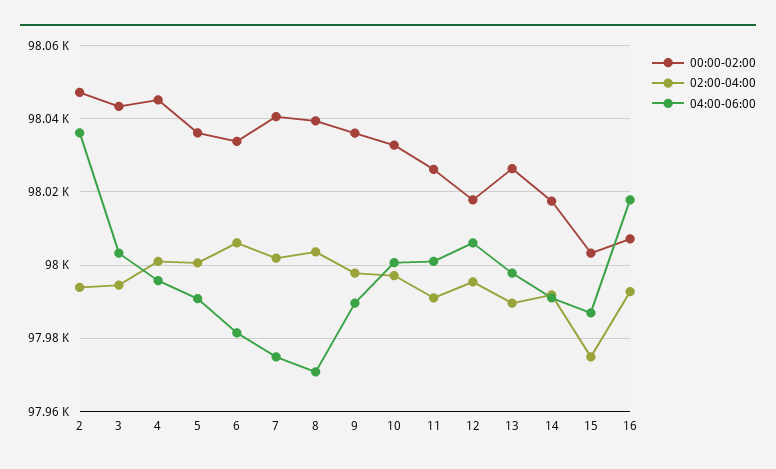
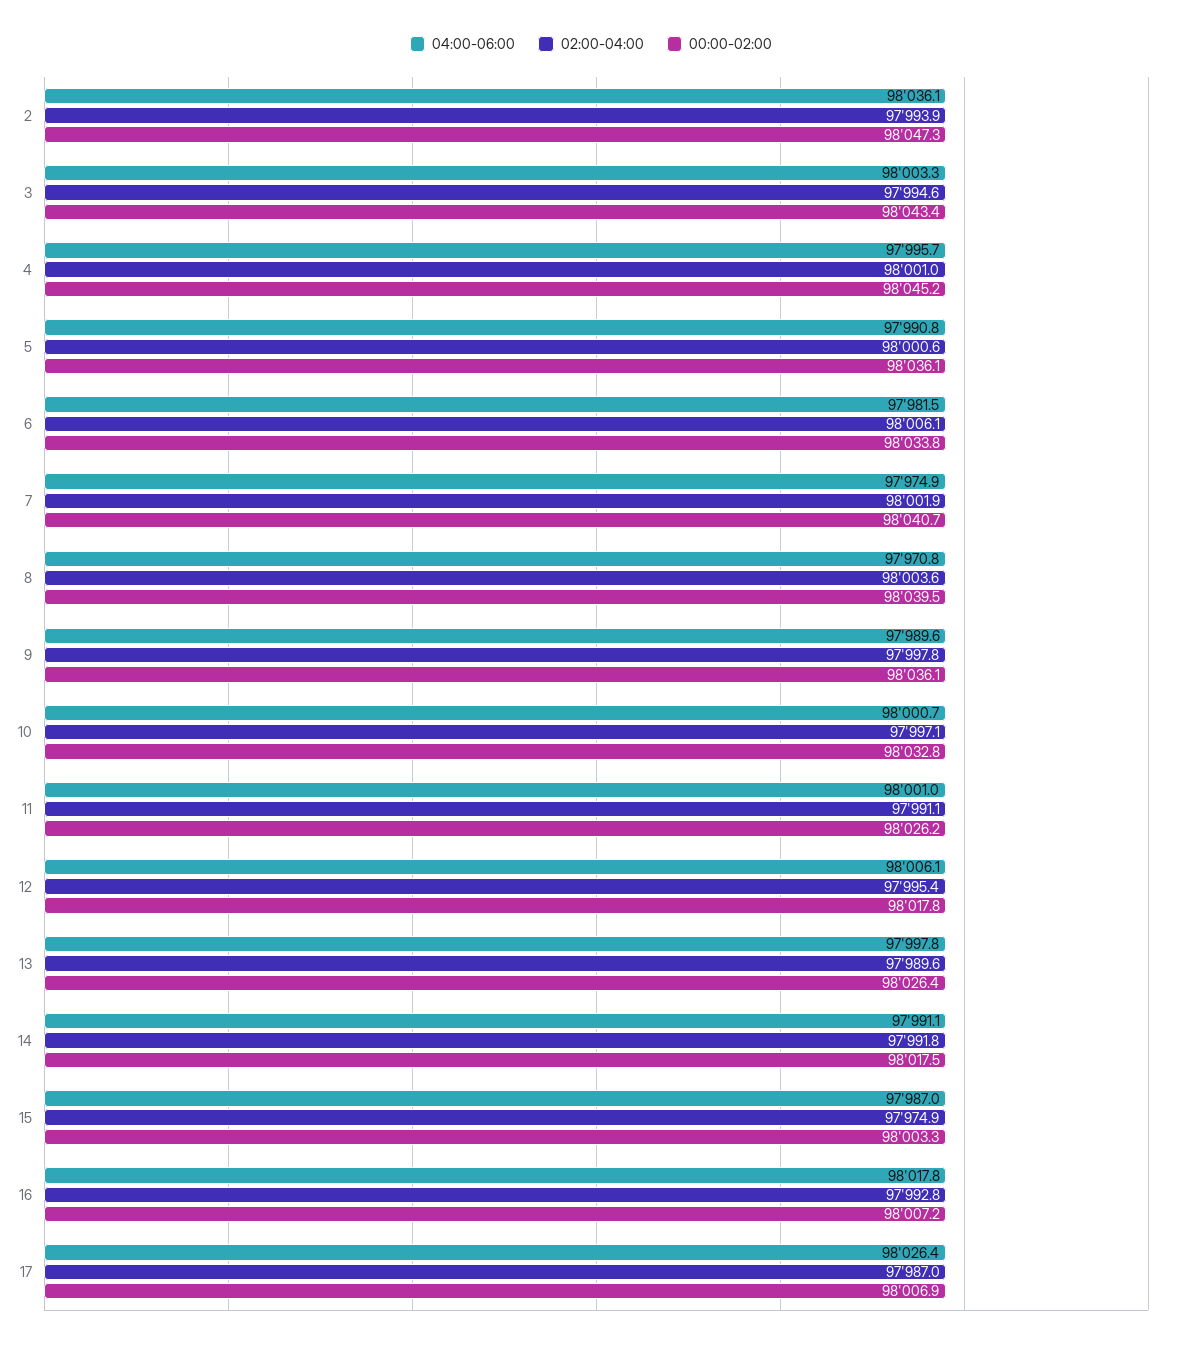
04:00-06:00, 17: none -> 98026.4
02:00-04:00, 17: none -> 97987
00:00-02:00, 17: none -> 98006.9

